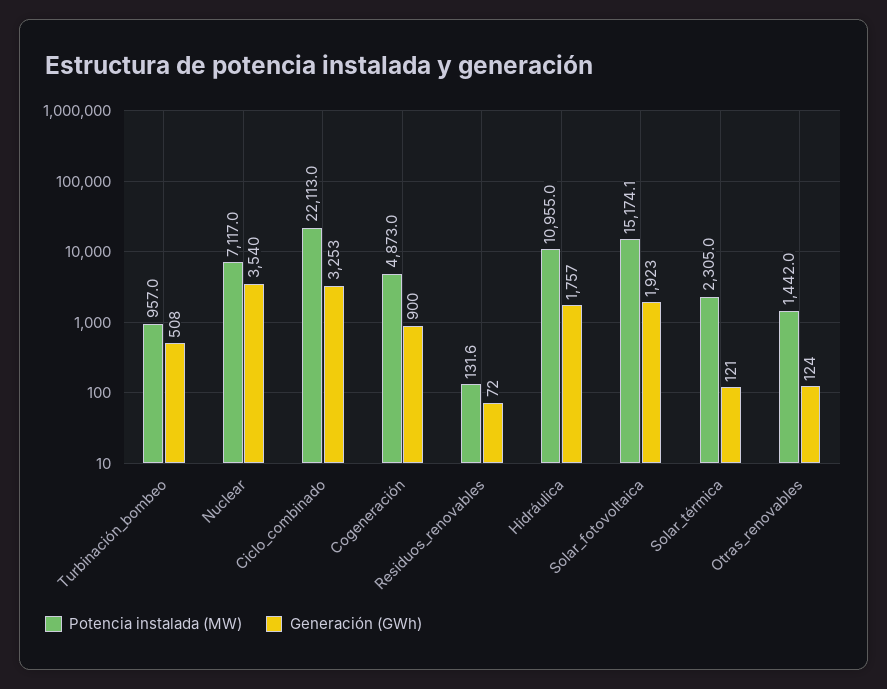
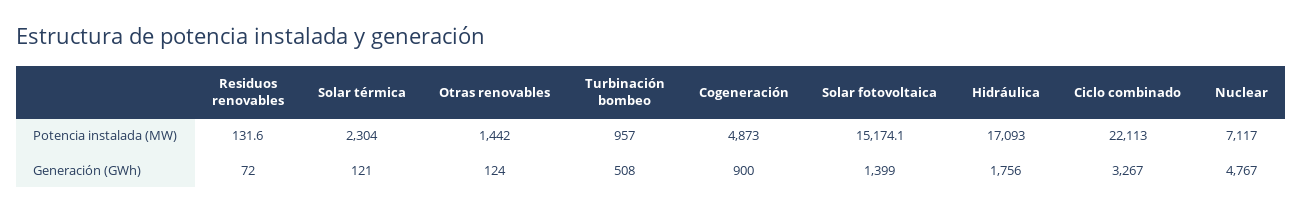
Generación (GWh), Nuclear: 3540 -> 4767
Generación (GWh), Ciclo_combinado: 3253 -> 3267
Potencia instalada (MW), Hidráulica: 10955 -> 17093
Generación (GWh), Hidráulica: 1757 -> 1756
Generación (GWh), Solar_fotovoltaica: 1923 -> 1399
Potencia instalada (MW), Solar_térmica: 2305 -> 2304

